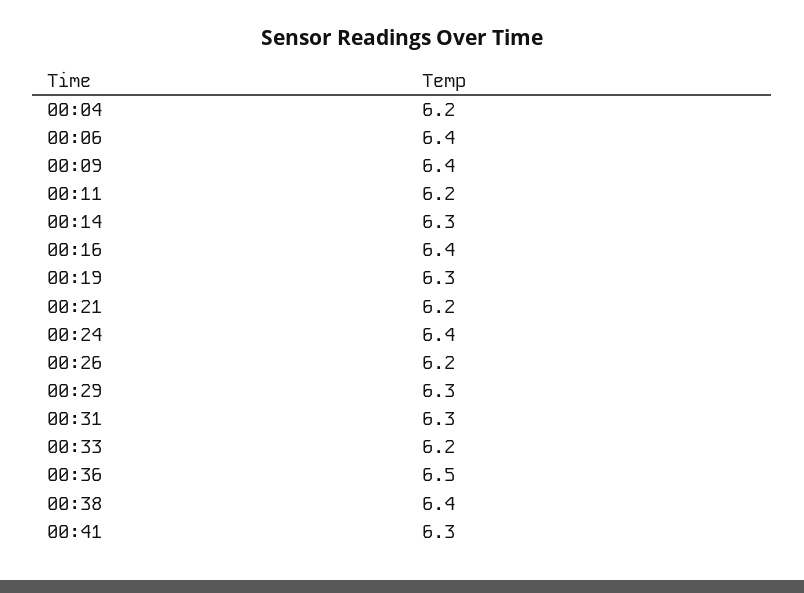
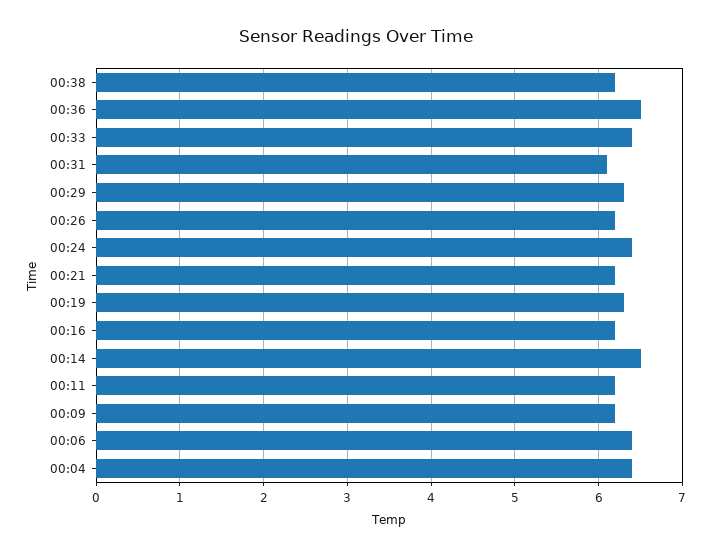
00:04: 6.2 -> 6.4
00:09: 6.4 -> 6.2
00:14: 6.3 -> 6.5
00:16: 6.4 -> 6.2
00:31: 6.3 -> 6.1
00:33: 6.2 -> 6.4
00:38: 6.4 -> 6.2
00:41: 6.3 -> none

